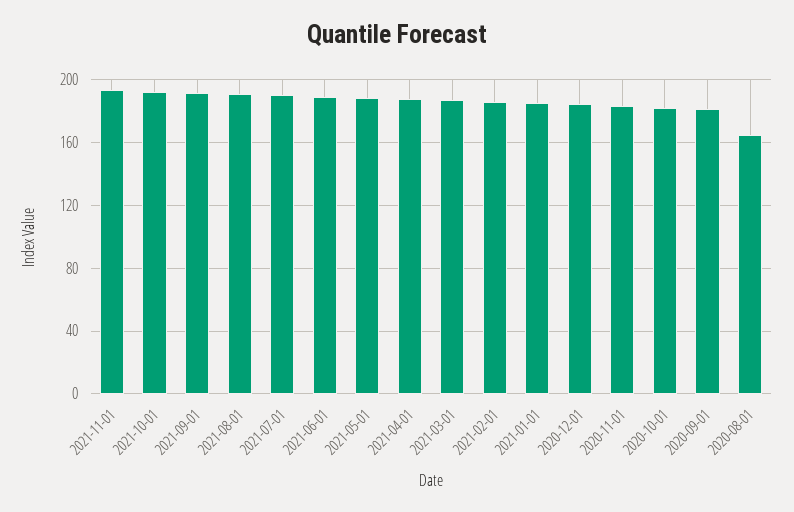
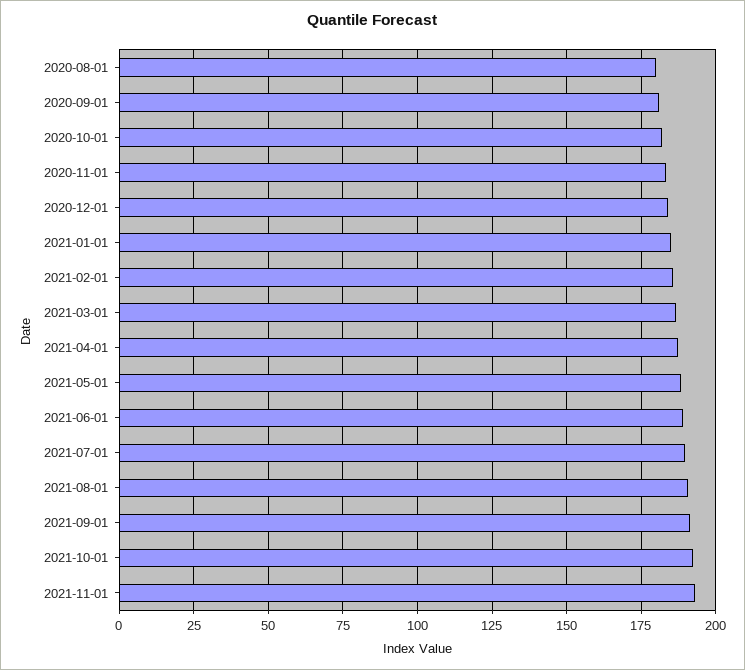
2020-08-01: 165 -> 180

